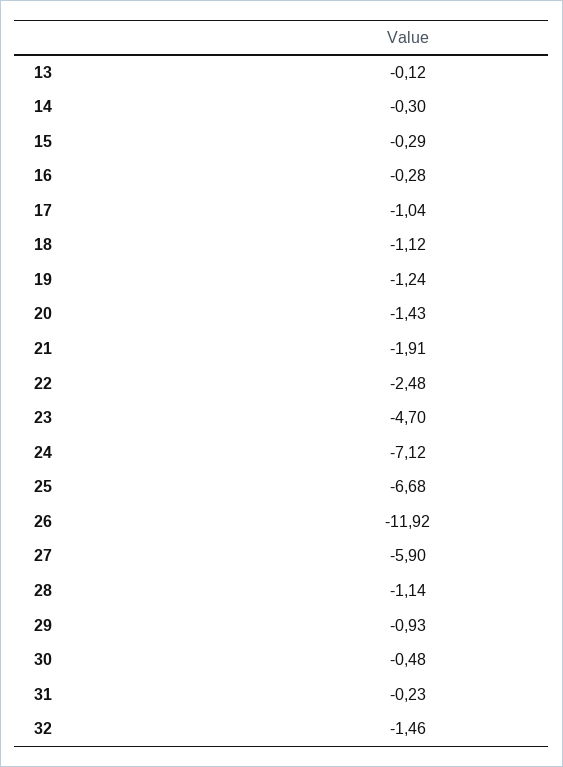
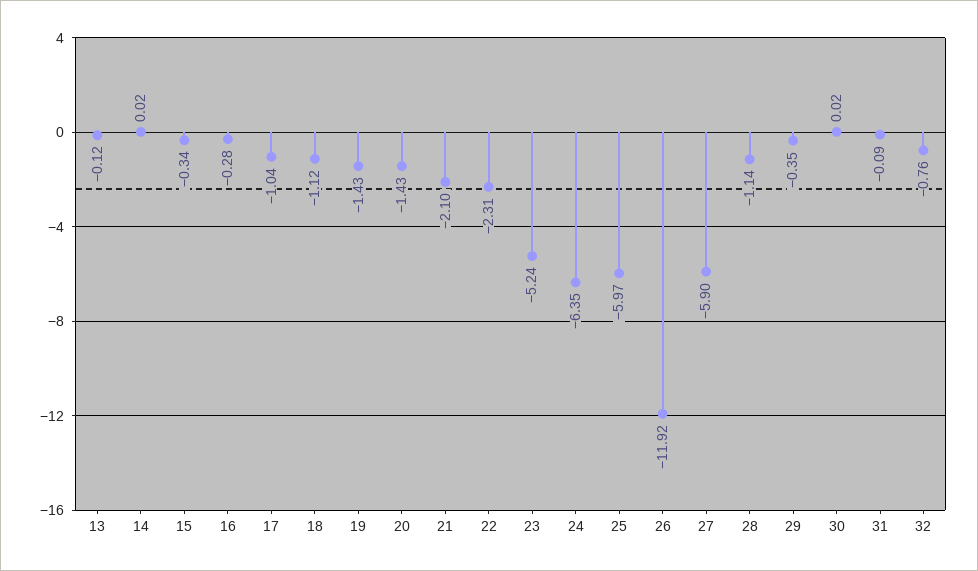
14: -0.3 -> 0.02
15: -0.29 -> -0.34
19: -1.24 -> -1.43
21: -1.91 -> -2.1
22: -2.48 -> -2.31
23: -4.7 -> -5.24
24: -7.12 -> -6.35
25: -6.68 -> -5.97
29: -0.93 -> -0.35
30: -0.48 -> 0.02
31: -0.23 -> -0.09
32: -1.46 -> -0.76

